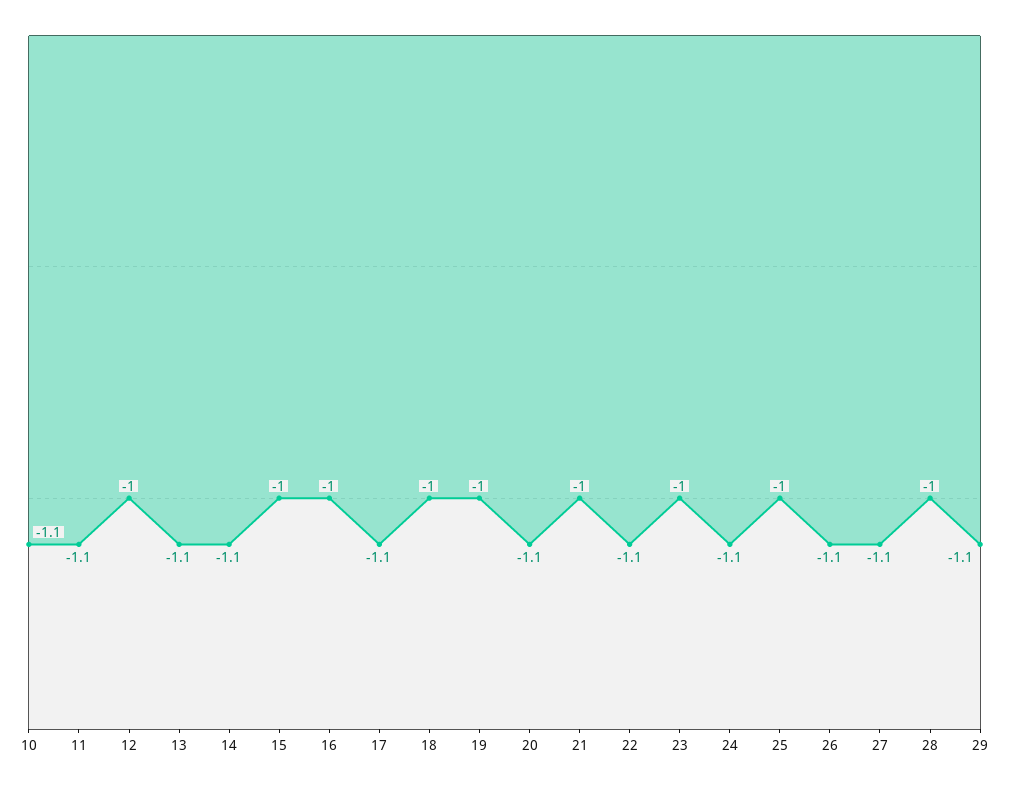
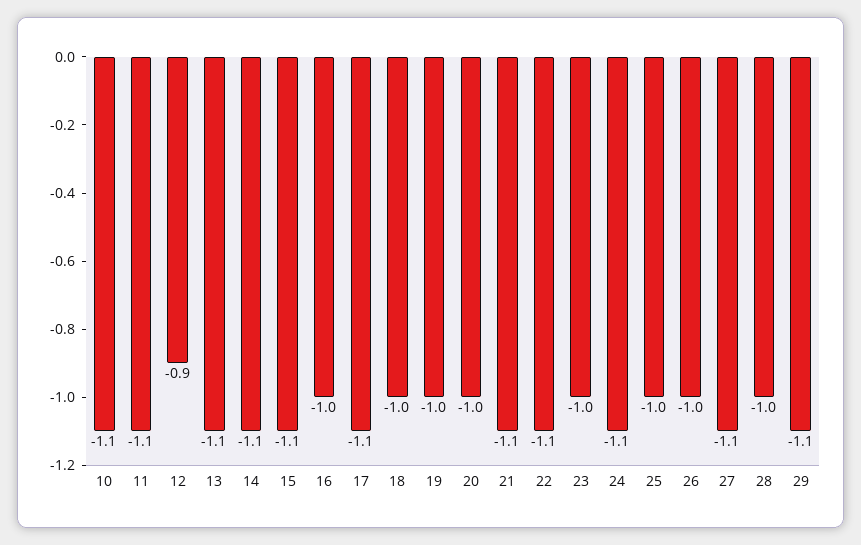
12: -1 -> -0.9
15: -1 -> -1.1
20: -1.1 -> -1
21: -1 -> -1.1
26: -1.1 -> -1

